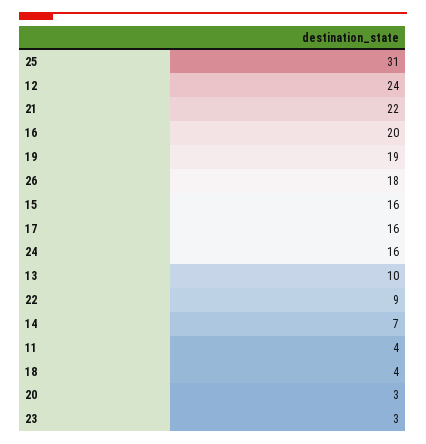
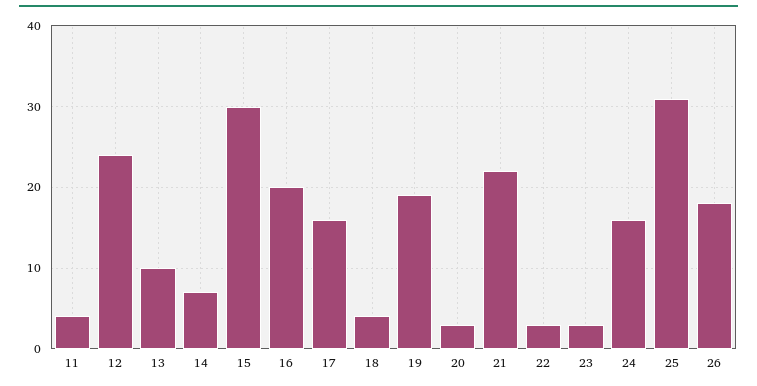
15: 16 -> 30
22: 9 -> 3

